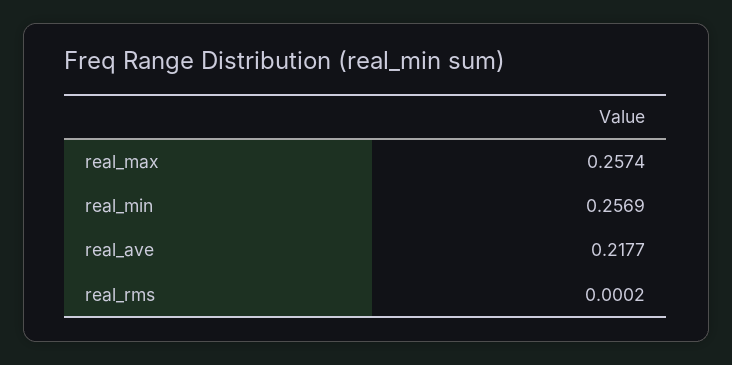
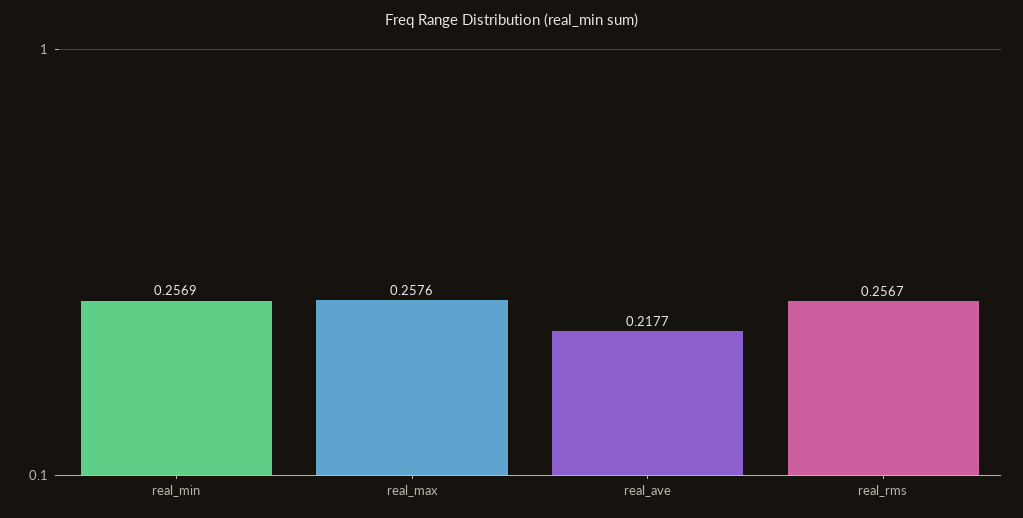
real_max: 0.2574 -> 0.2576
real_rms: 0.0002 -> 0.2567

